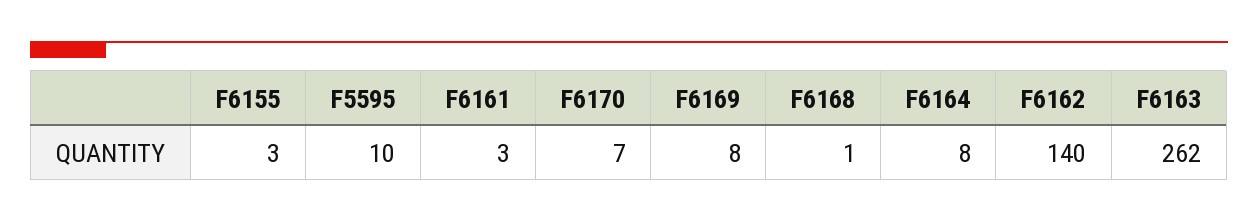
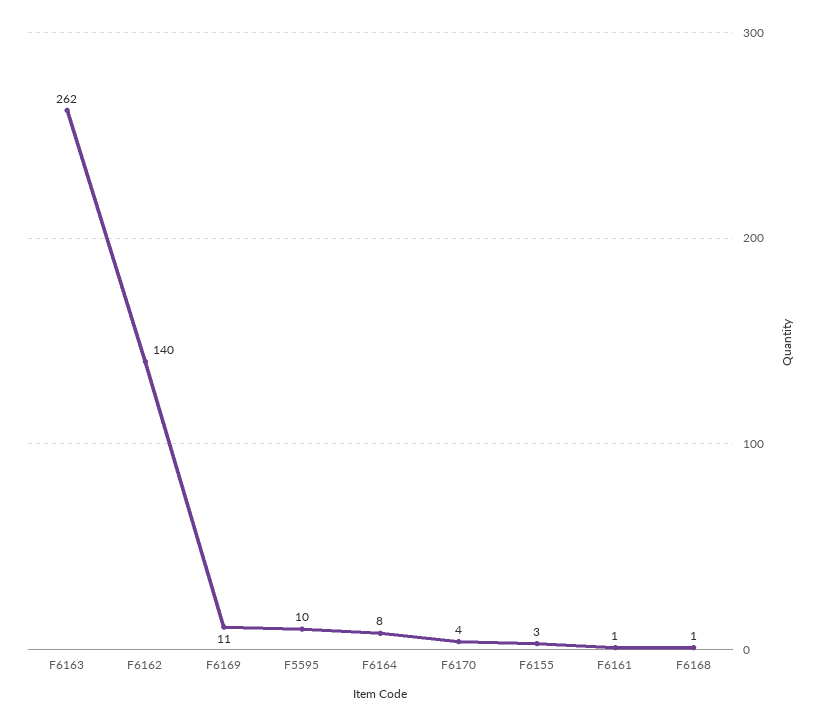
F6161: 3 -> 1
F6170: 7 -> 4
F6169: 8 -> 11

